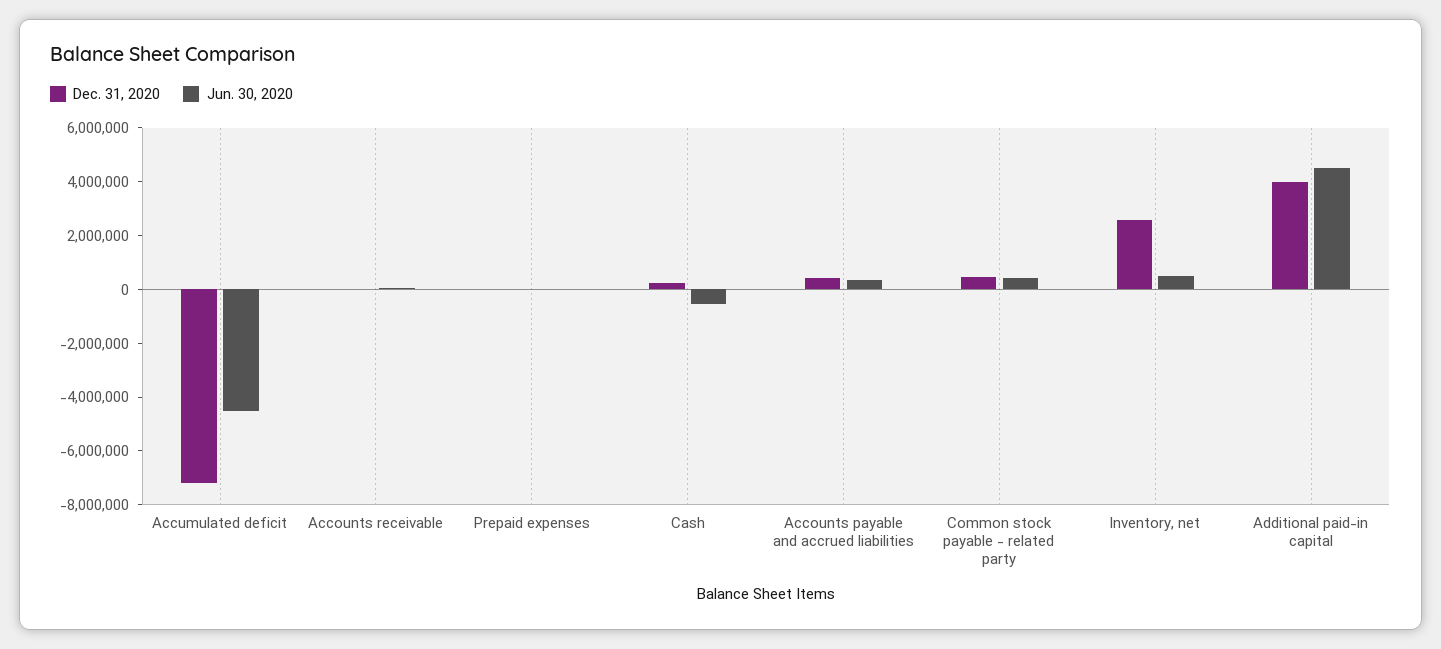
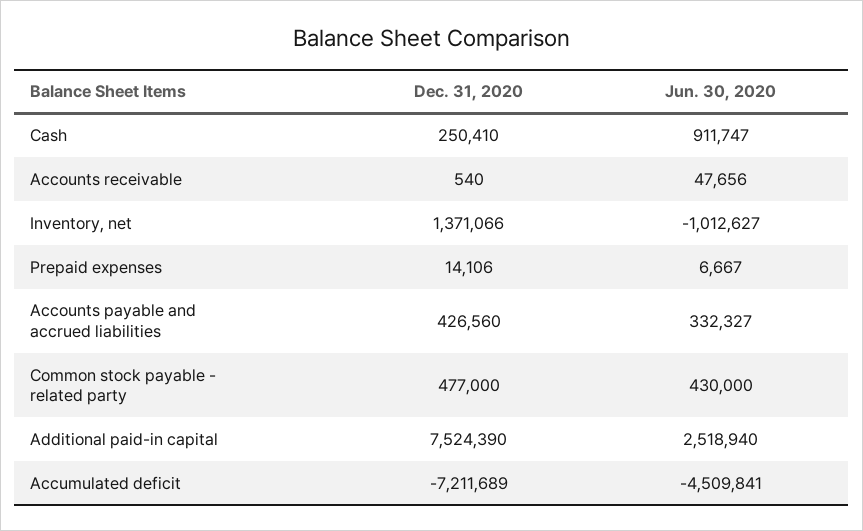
Jun. 30, 2020, Cash: -500000 -> 911747
Dec. 31, 2020, Inventory, net: 2500000 -> 1371066
Jun. 30, 2020, Inventory, net: 500000 -> -1012627
Dec. 31, 2020, Additional paid-in capital: 4000000 -> 7524390
Jun. 30, 2020, Additional paid-in capital: 4500000 -> 2518940

